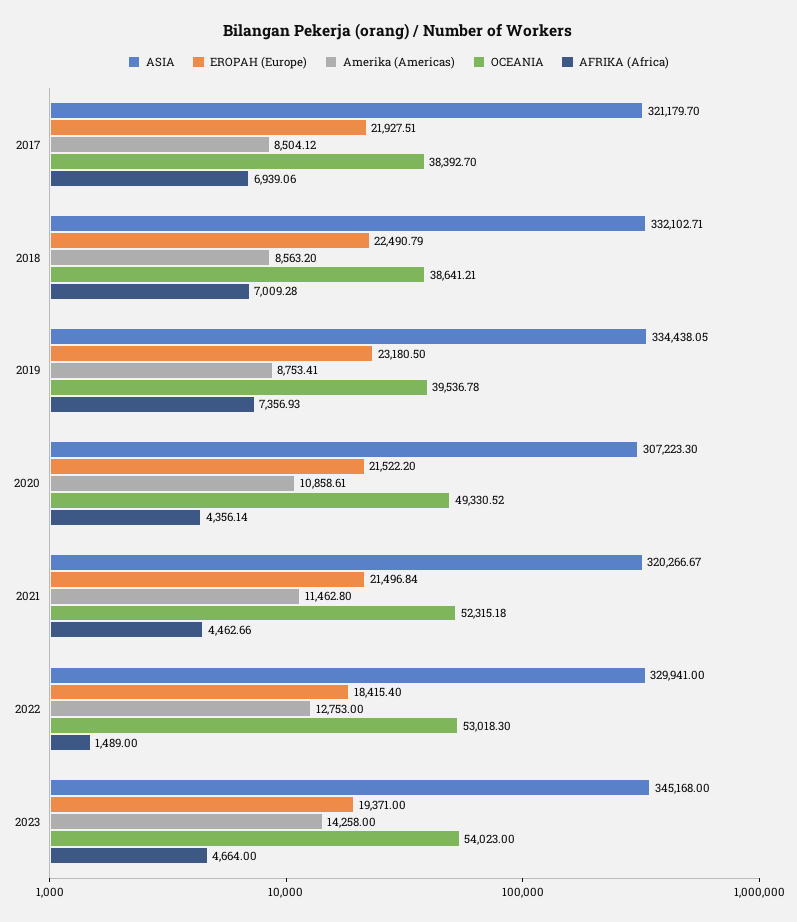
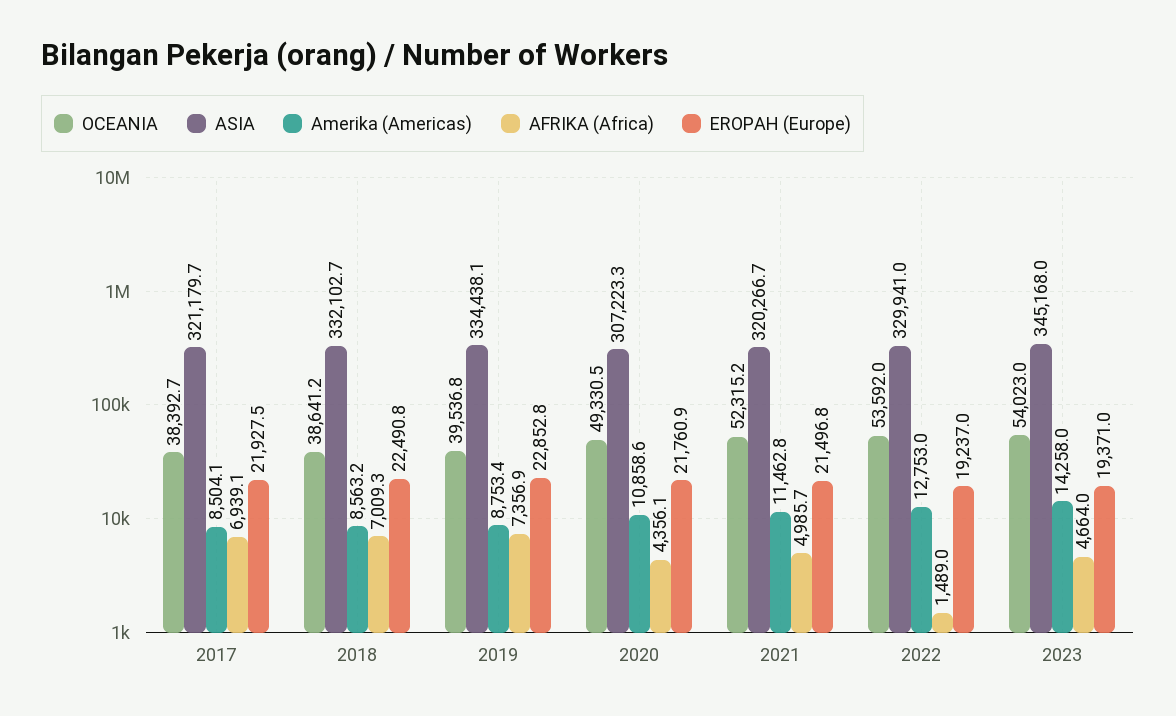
EROPAH (Europe), 2019: 23180.5 -> 22852.8
EROPAH (Europe), 2020: 21522.2 -> 21760.9
AFRIKA (Africa), 2021: 4462.66 -> 4985.7
EROPAH (Europe), 2022: 18415.4 -> 19237
OCEANIA, 2022: 53018.3 -> 53592

